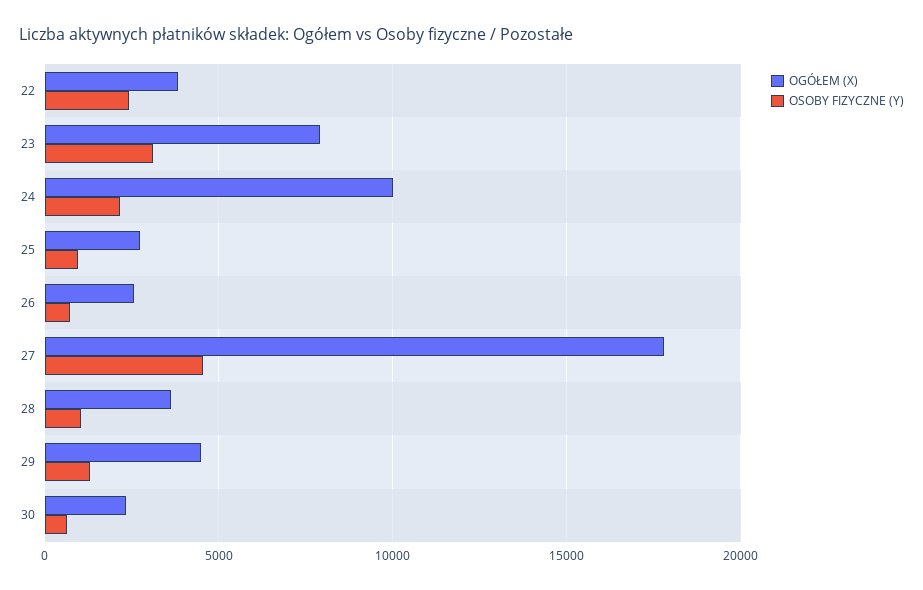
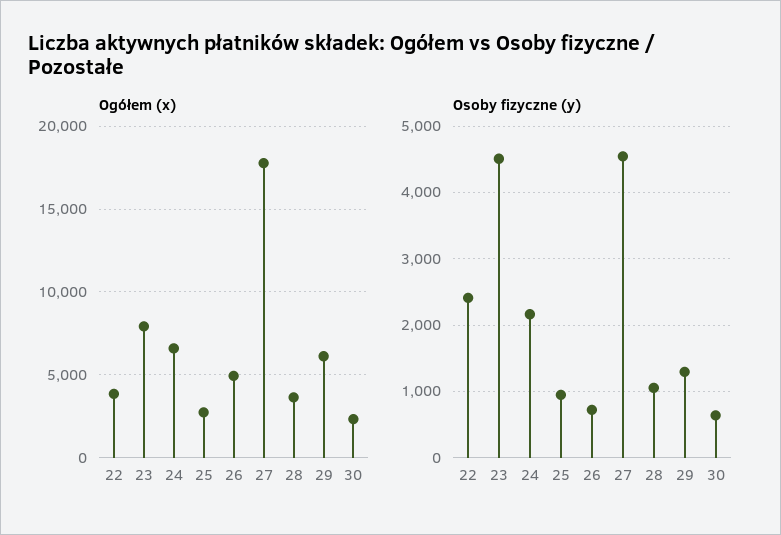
OSOBY FIZYCZNE (Y), 23: 3000 -> 4500
OGÓŁEM (X), 24: 10000 -> 6500
OGÓŁEM (X), 26: 2500 -> 5000
OGÓŁEM (X), 29: 4500 -> 6000

